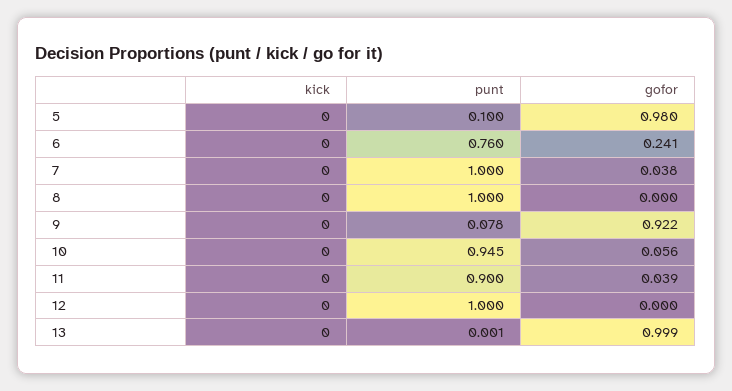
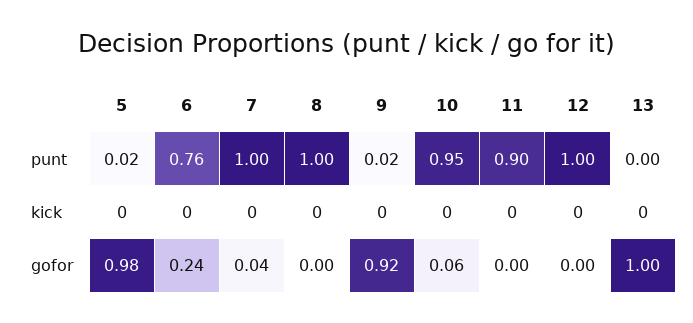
punt, 5: 0.1 -> 0.02
punt, 9: 0.078 -> 0.02
gofor, 11: 0.039 -> 0

